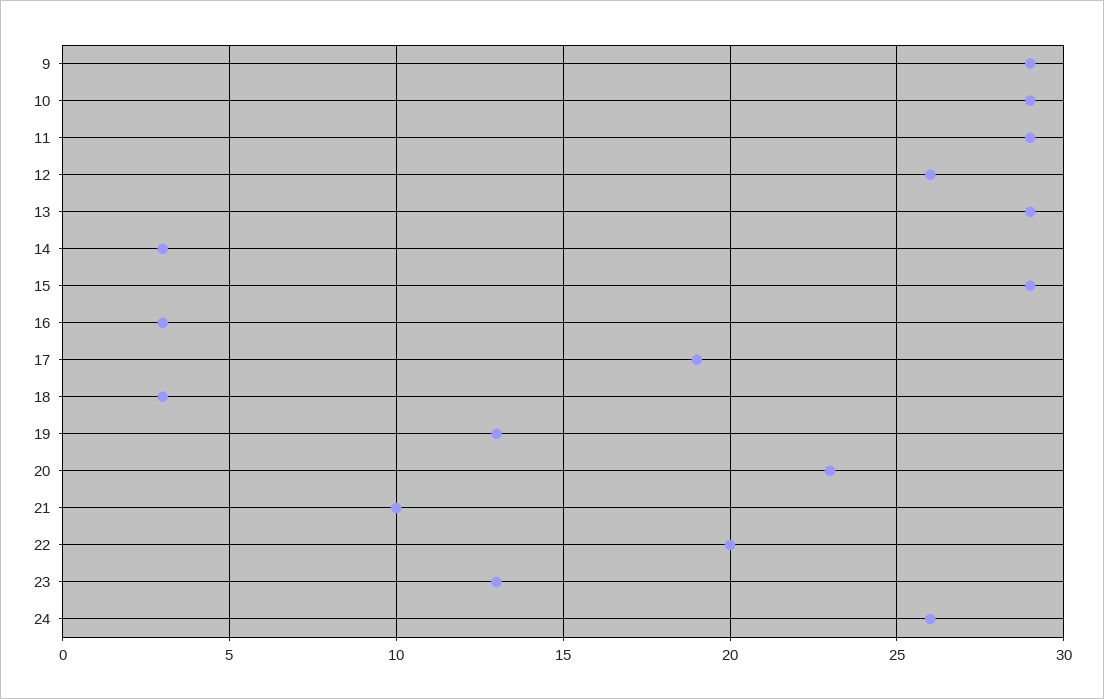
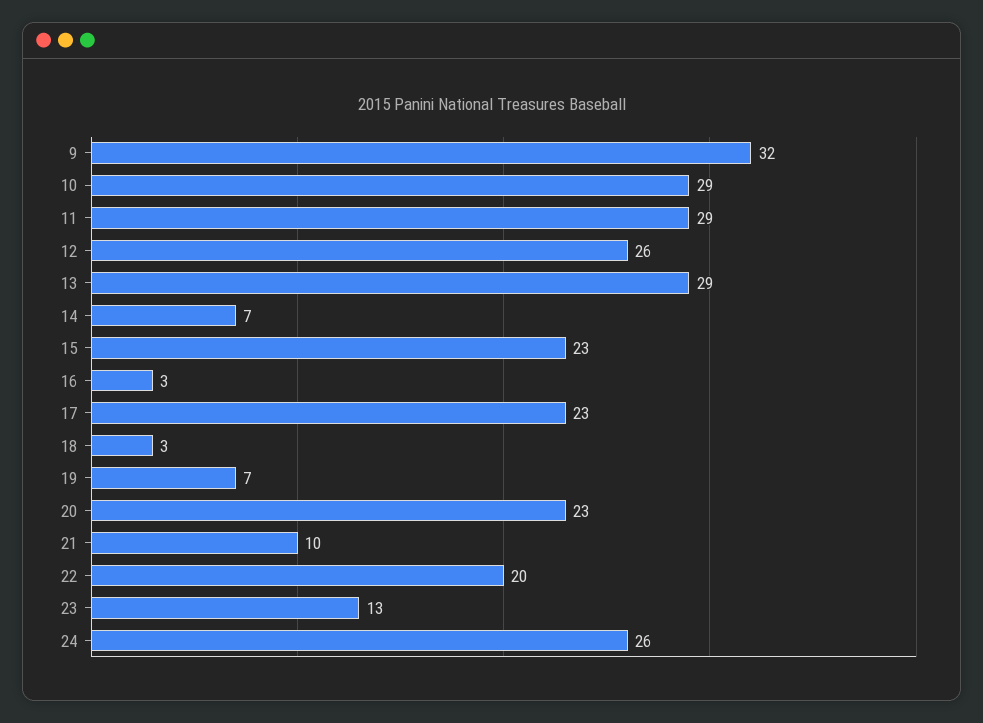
9: 29 -> 32
14: 3 -> 7
15: 29 -> 23
17: 19 -> 23
19: 13 -> 7

